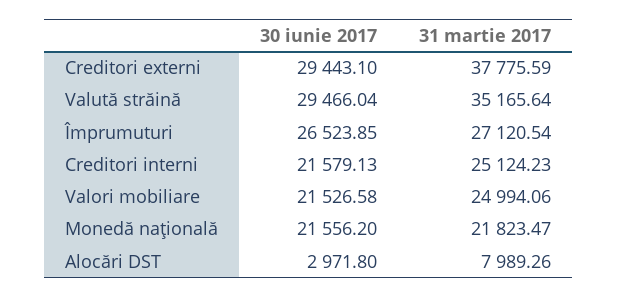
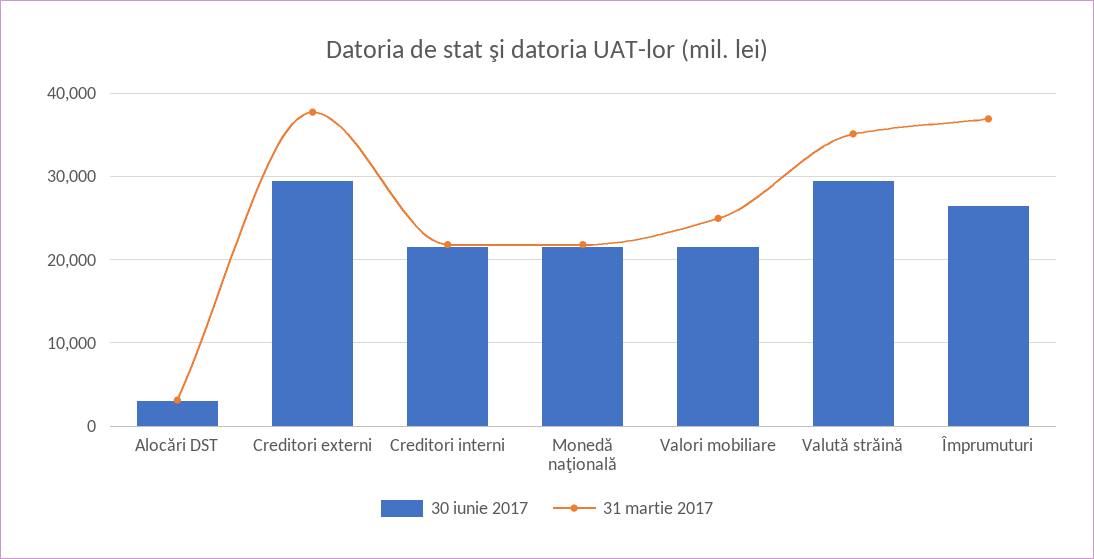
31 martie 2017, Împrumuturi: 27120.54 -> 37000
31 martie 2017, Creditori interni: 25124.23 -> 22000
31 martie 2017, Alocări DST: 7989.26 -> 3000

